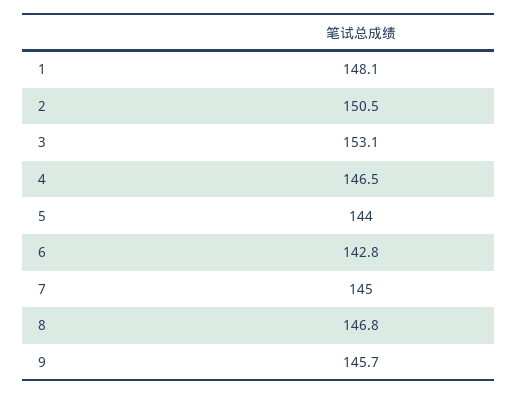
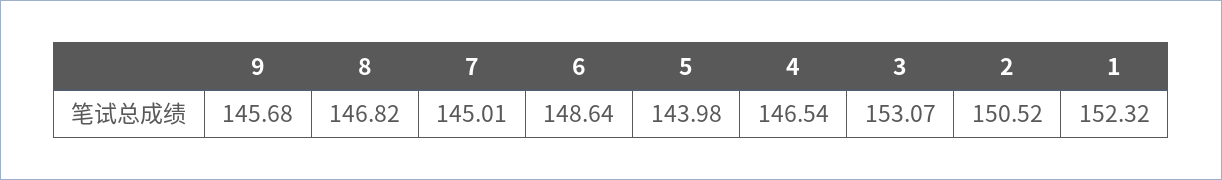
1: 148.1 -> 152.32
6: 142.8 -> 148.64

